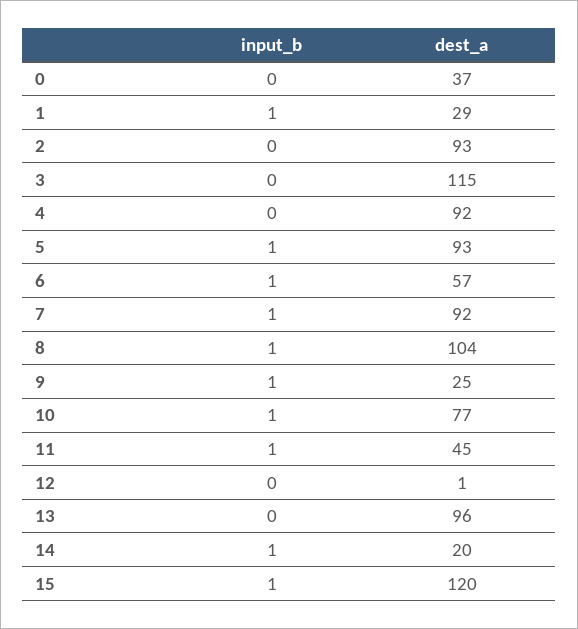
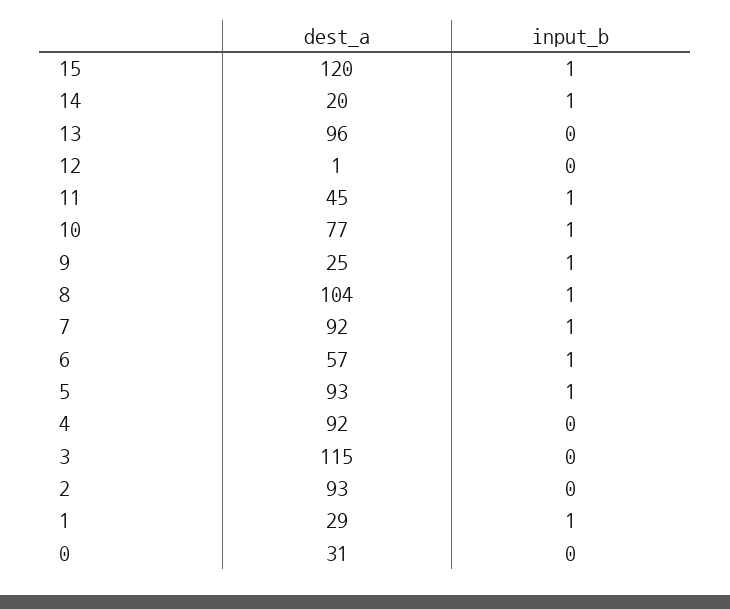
dest_a, 0: 37 -> 31

